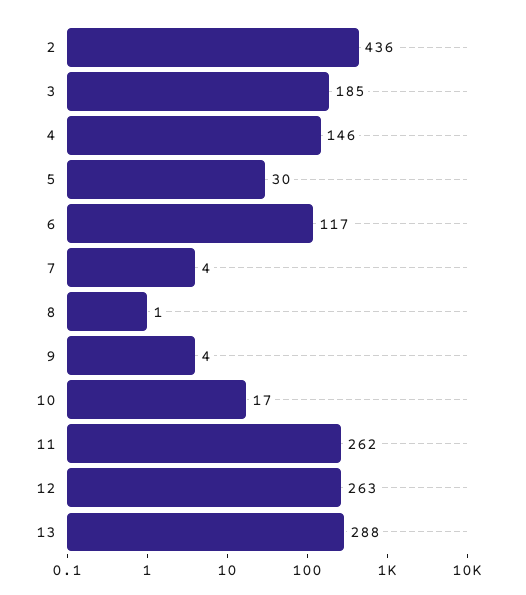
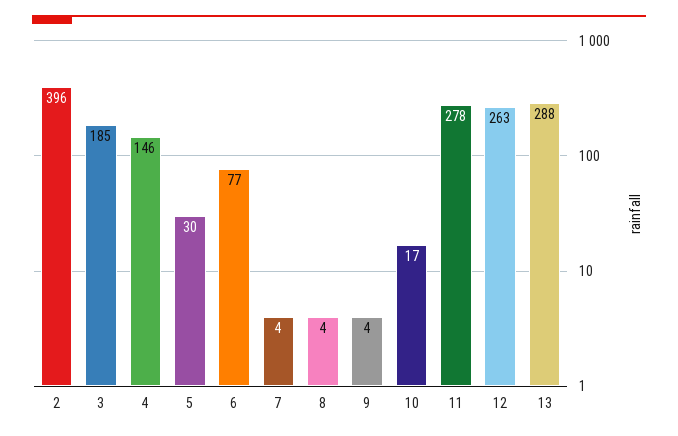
2: 436 -> 396
6: 117 -> 77
8: 1 -> 4
11: 262 -> 278

